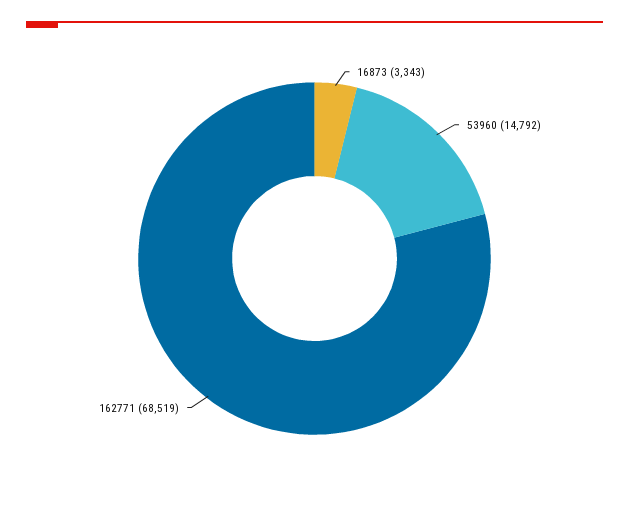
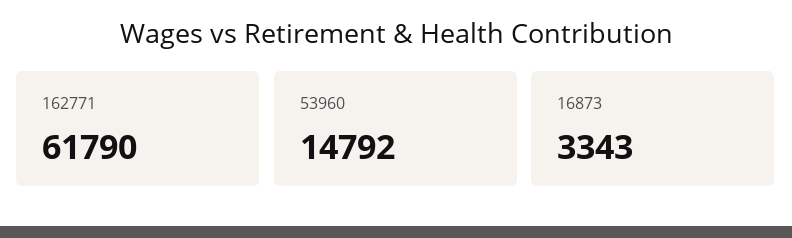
162771: 68519 -> 61790

